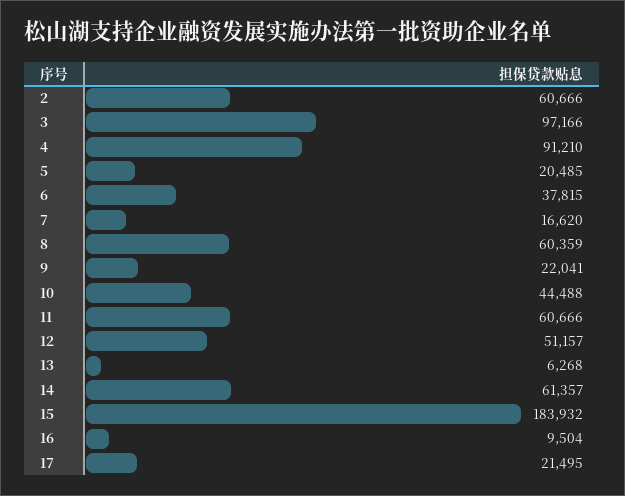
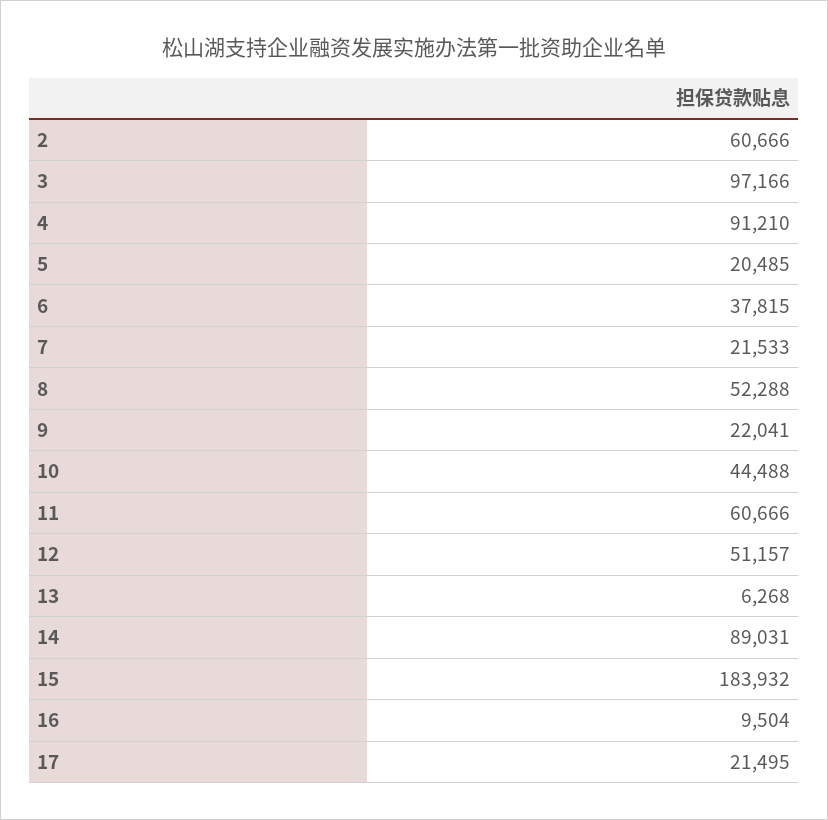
7: 16620 -> 21533
8: 60359 -> 52288
14: 61357 -> 89031

